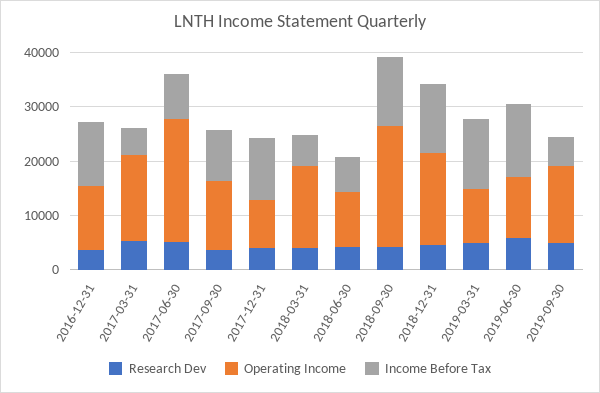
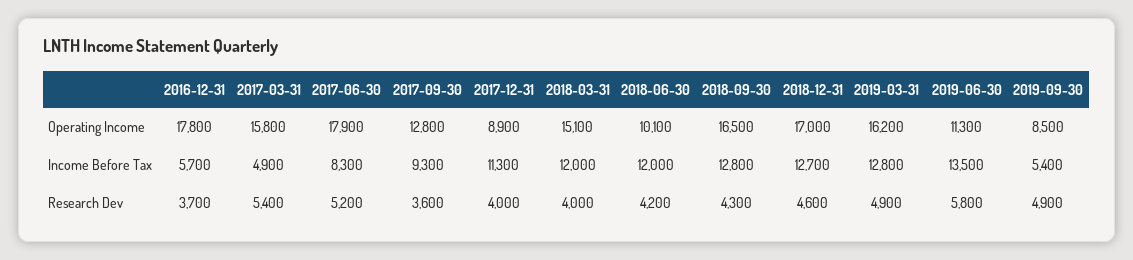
Operating Income, 2016-12-31: 12000 -> 17800
Income Before Tax, 2016-12-31: 12000 -> 5700
Operating Income, 2017-06-30: 22000 -> 17900
Income Before Tax, 2018-03-31: 6000 -> 12000
Income Before Tax, 2018-06-30: 6000 -> 12000
Operating Income, 2018-09-30: 22000 -> 16500
Operating Income, 2019-03-31: 10000 -> 16200
Operating Income, 2019-09-30: 14000 -> 8500

